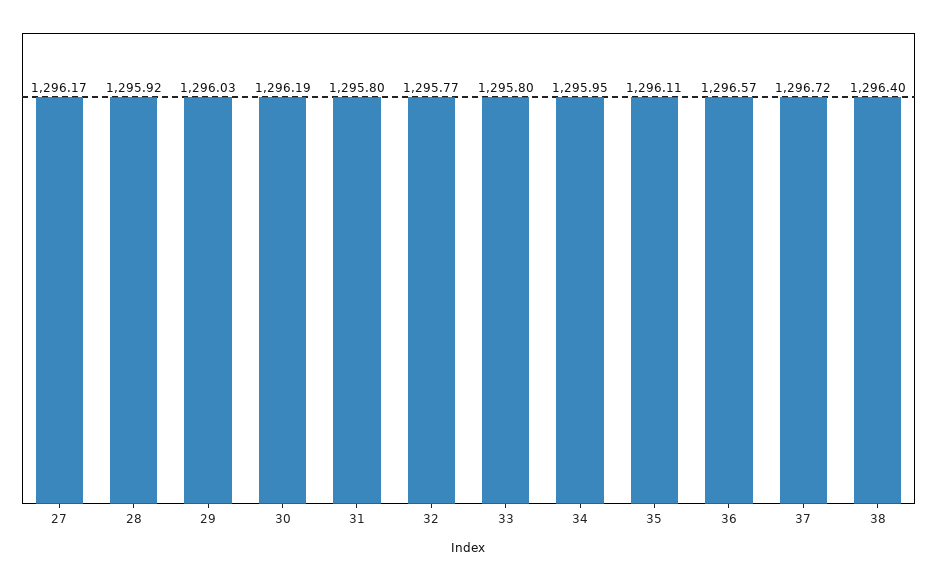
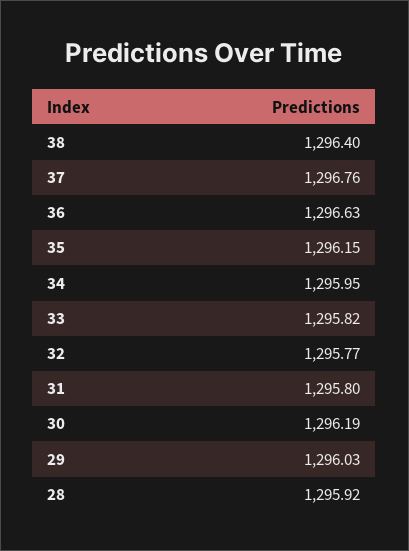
27: 1296.17 -> none
33: 1295.8 -> 1295.82
35: 1296.11 -> 1296.15
36: 1296.57 -> 1296.63
37: 1296.72 -> 1296.76

